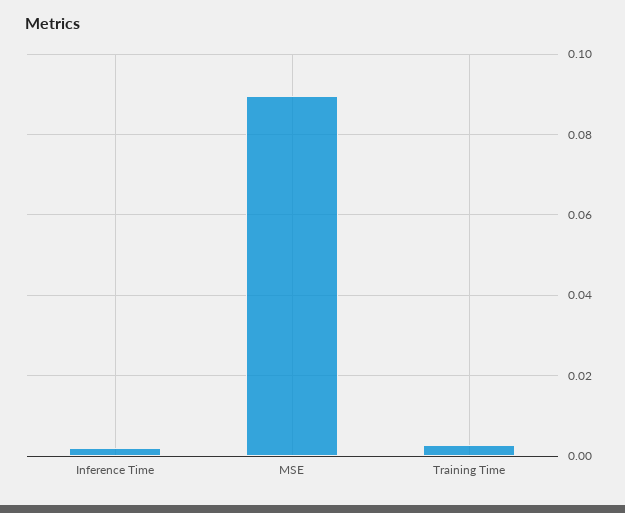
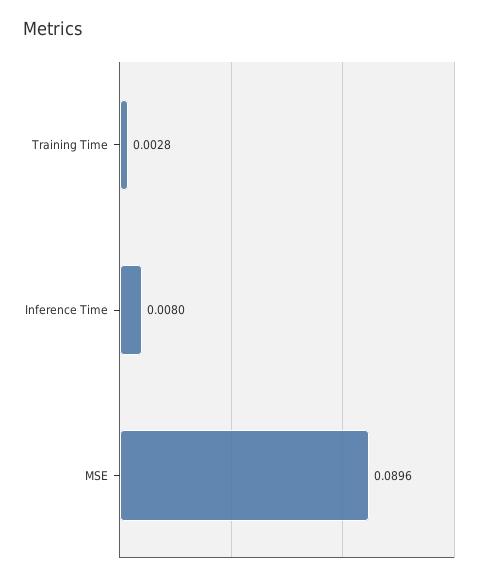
Inference Time: 0.002 -> 0.008

